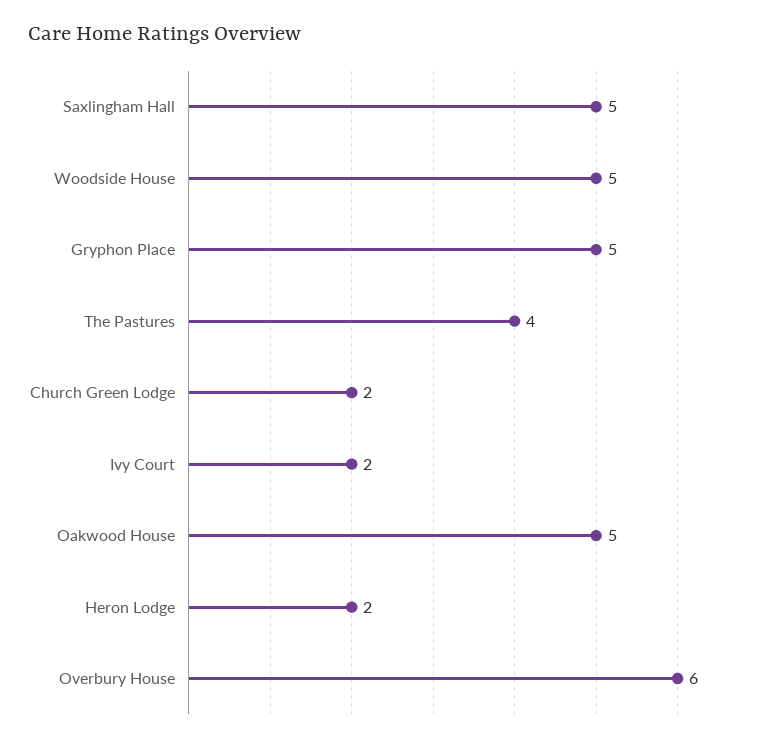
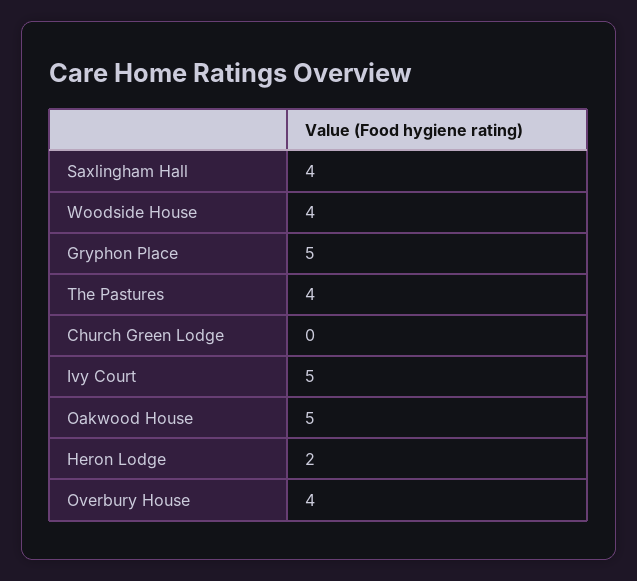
Saxlingham Hall: 5 -> 4
Woodside House: 5 -> 4
Church Green Lodge: 2 -> 0
Ivy Court: 2 -> 5
Overbury House: 6 -> 4

